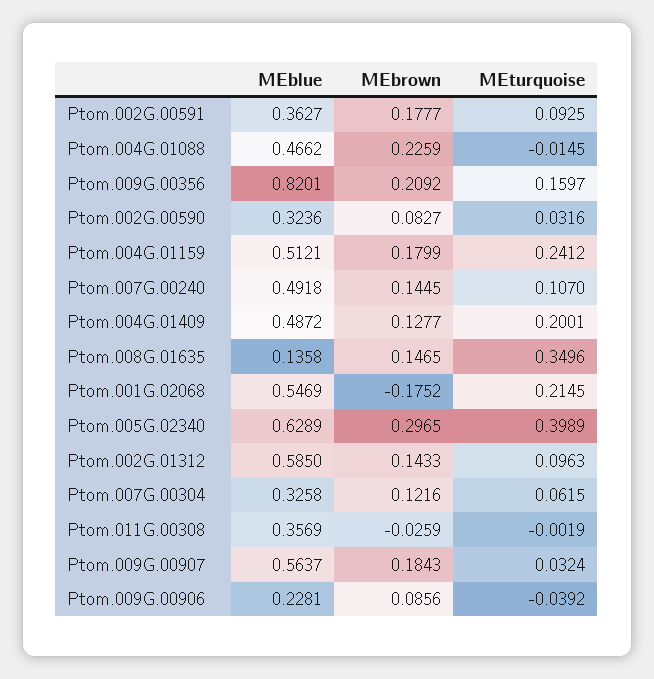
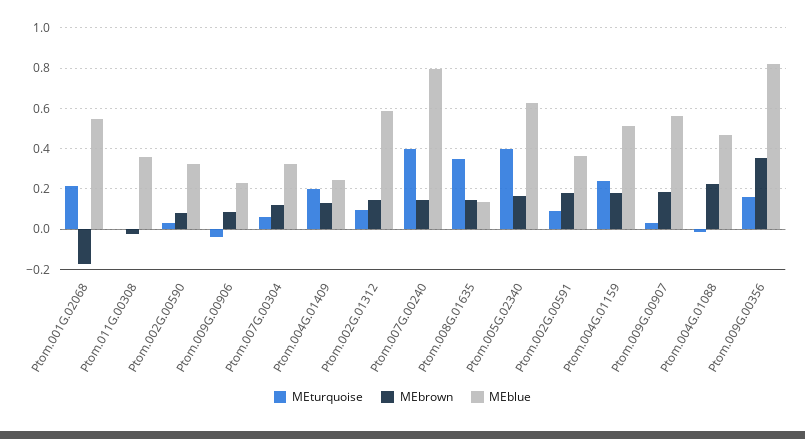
MEbrown, Ptom.009G.00356: 0.2092 -> 0.35
MEblue, Ptom.007G.00240: 0.4918 -> 0.8
MEturquoise, Ptom.007G.00240: 0.107 -> 0.4
MEblue, Ptom.004G.01409: 0.4872 -> 0.25
MEbrown, Ptom.005G.02340: 0.2965 -> 0.15

